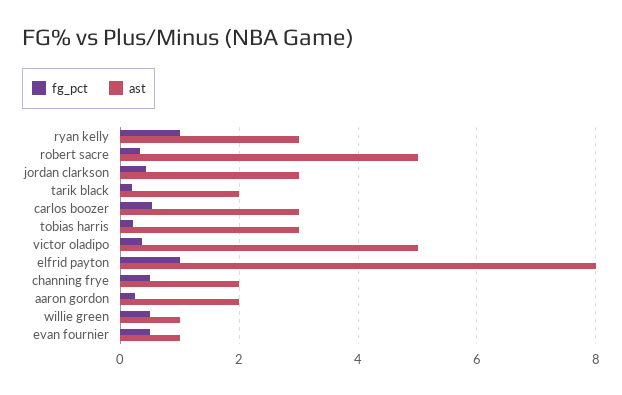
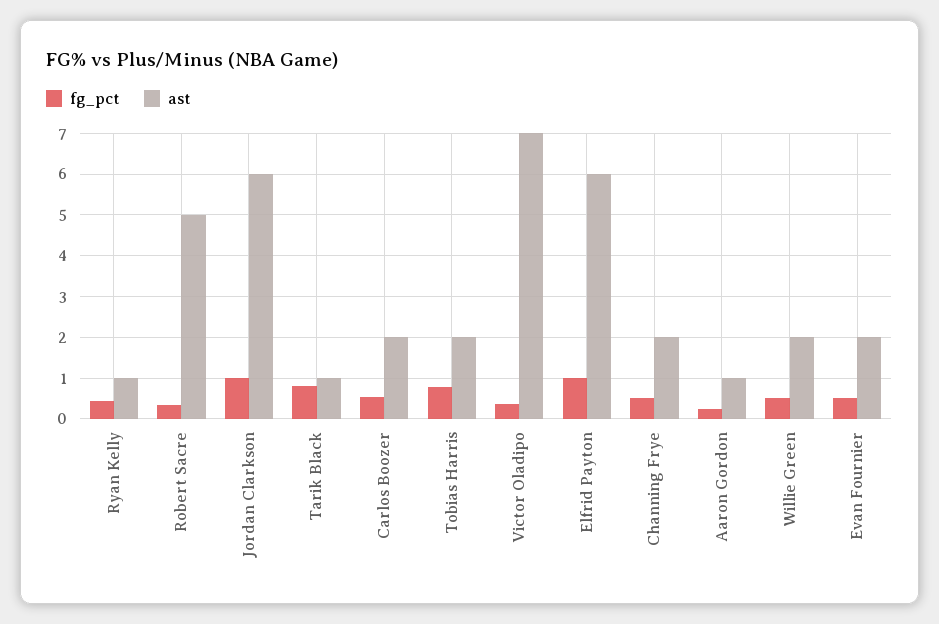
fg_pct, ryan kelly: 1 -> 0.4
ast, ryan kelly: 3 -> 1
fg_pct, jordan clarkson: 0.4 -> 1
ast, jordan clarkson: 3 -> 6
fg_pct, tarik black: 0.2 -> 0.8
ast, tarik black: 2 -> 1
ast, carlos boozer: 3 -> 2
fg_pct, tobias harris: 0.2 -> 0.8
ast, tobias harris: 3 -> 2
ast, victor oladipo: 5 -> 7
ast, elfrid payton: 8 -> 6
ast, aaron gordon: 2 -> 1
ast, willie green: 1 -> 2
ast, evan fournier: 1 -> 2

